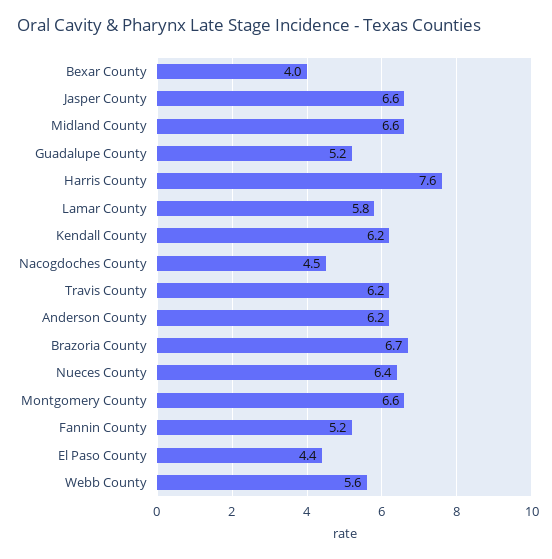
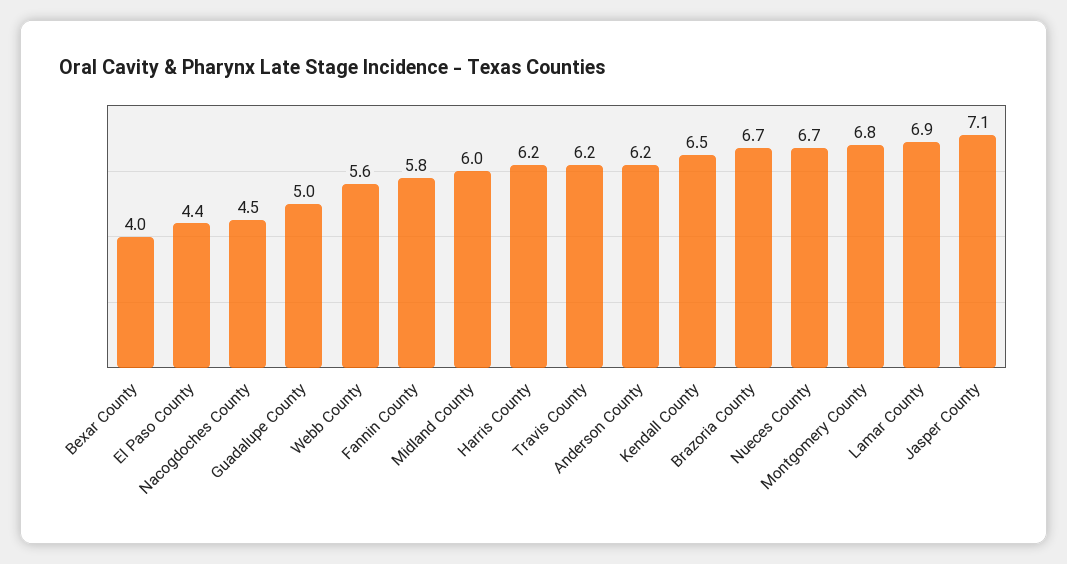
Jasper County: 6.6 -> 7.1
Midland County: 6.6 -> 6
Guadalupe County: 5.2 -> 5
Harris County: 7.6 -> 6.2
Lamar County: 5.8 -> 6.9
Kendall County: 6.2 -> 6.5
Nueces County: 6.4 -> 6.7
Montgomery County: 6.6 -> 6.8
Fannin County: 5.2 -> 5.8

